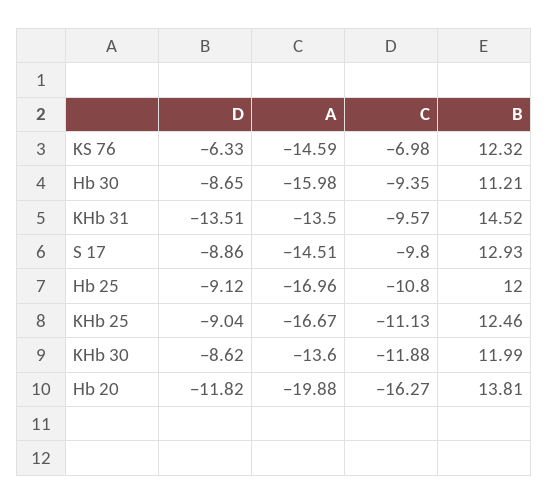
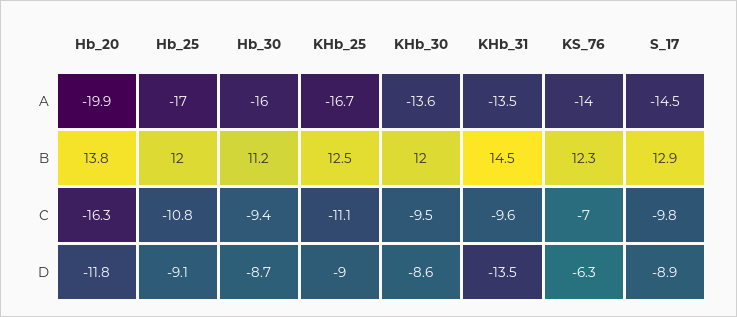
A, KS 76: -14.59 -> -14
C, KHb 30: -11.88 -> -9.5

